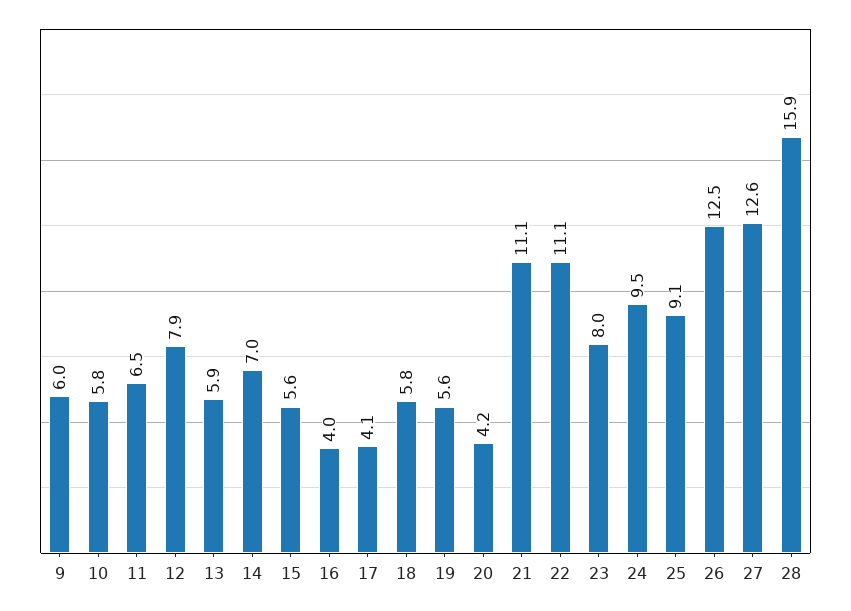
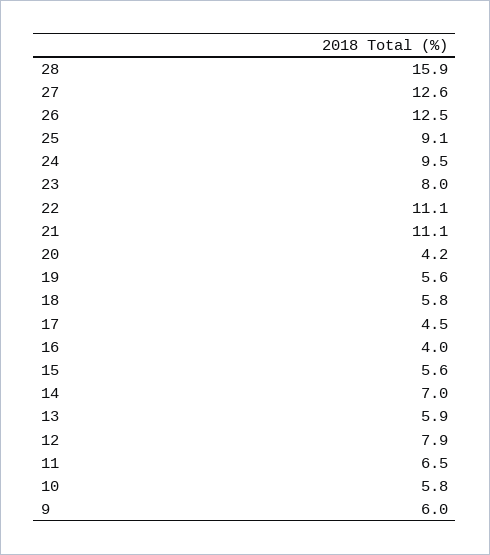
17: 4.1 -> 4.5

